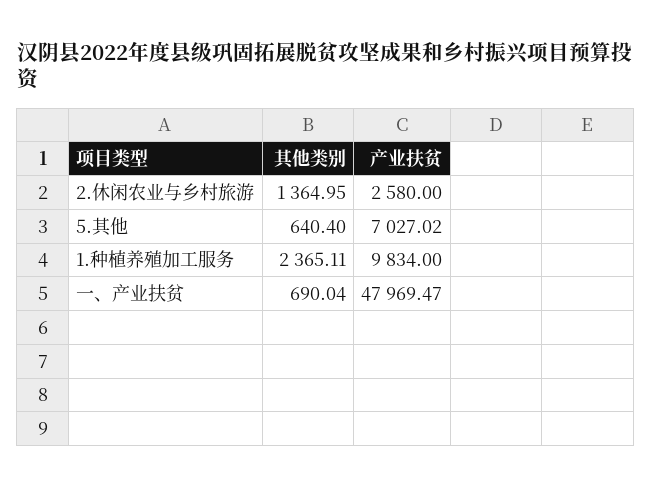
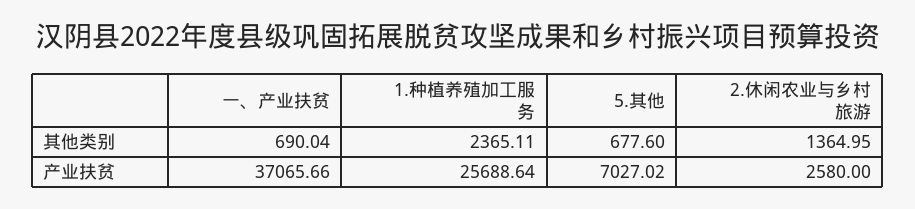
其他类别, 5.其他: 640.4 -> 677.6
产业扶贫, 1.种植养殖加工服务: 9834 -> 25688.64
产业扶贫, 一、产业扶贫: 47969.47 -> 37065.66

